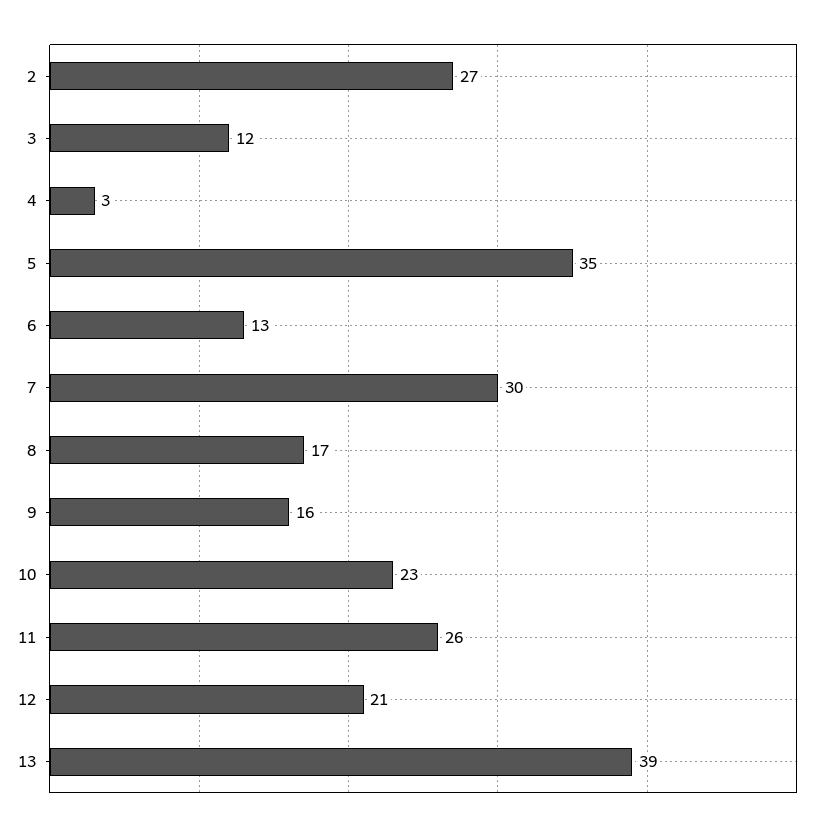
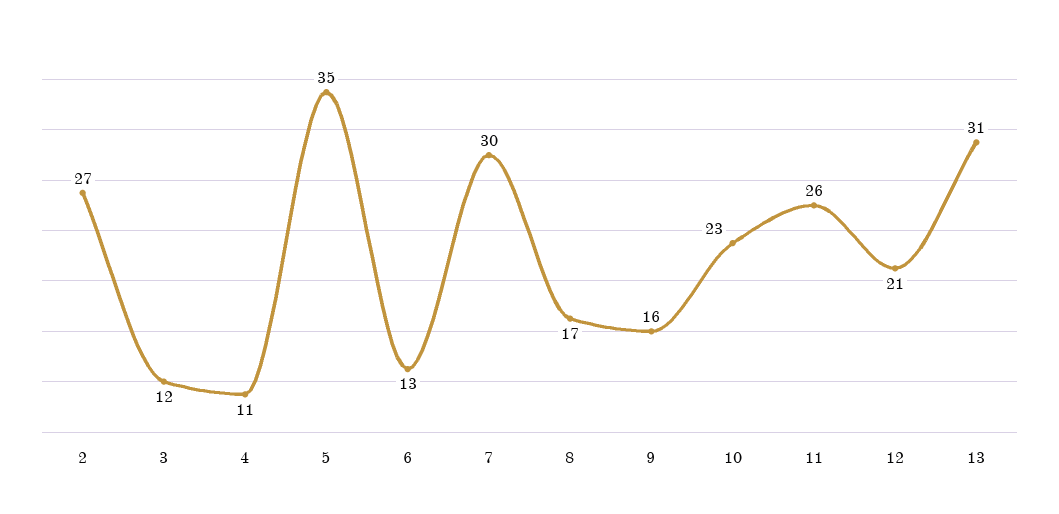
4: 3 -> 11
13: 39 -> 31

